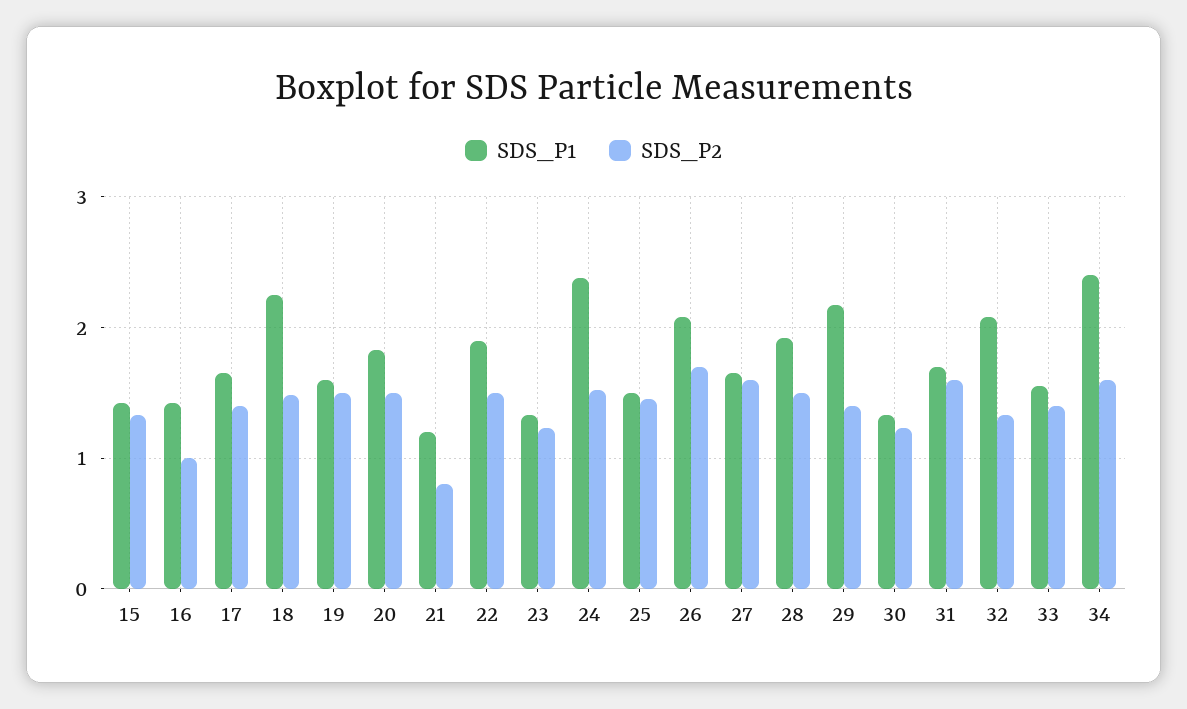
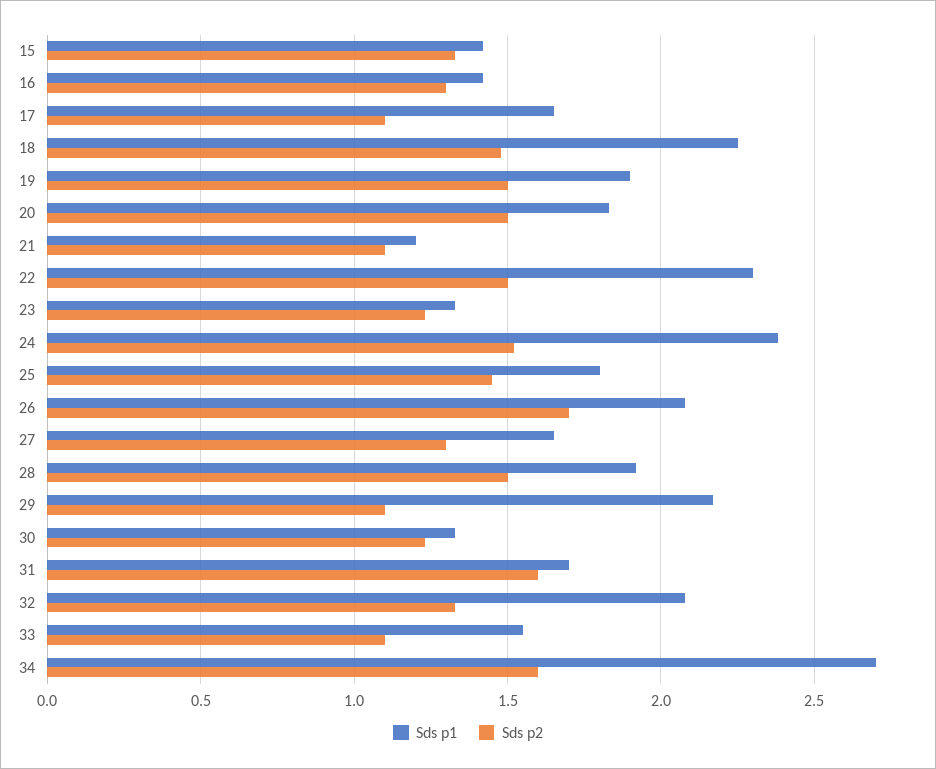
SDS_P2, 16: 1 -> 1.3
SDS_P2, 17: 1.4 -> 1.1
SDS_P1, 19: 1.6 -> 1.9
SDS_P2, 21: 0.8 -> 1.1
SDS_P1, 22: 1.9 -> 2.3
SDS_P1, 25: 1.5 -> 1.8
SDS_P2, 27: 1.6 -> 1.3
SDS_P2, 29: 1.4 -> 1.1
SDS_P2, 33: 1.4 -> 1.1
SDS_P1, 34: 2.4 -> 2.7

